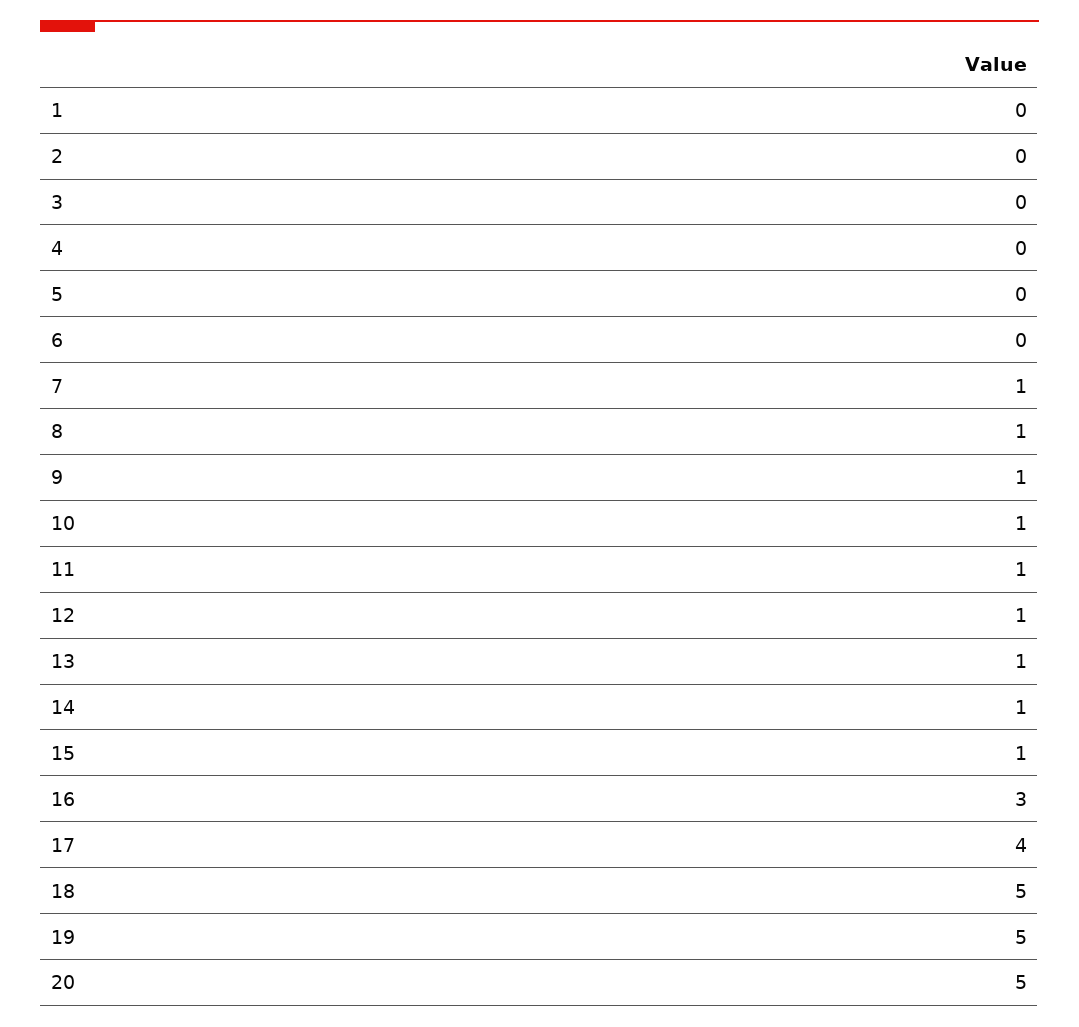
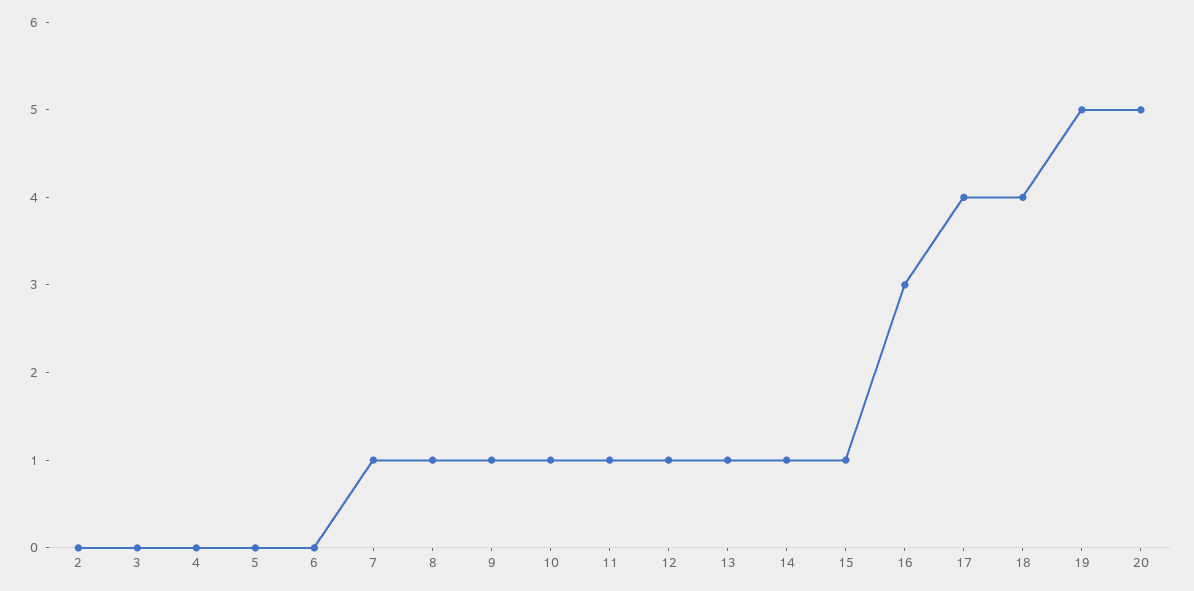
1: 0 -> none
18: 5 -> 4

